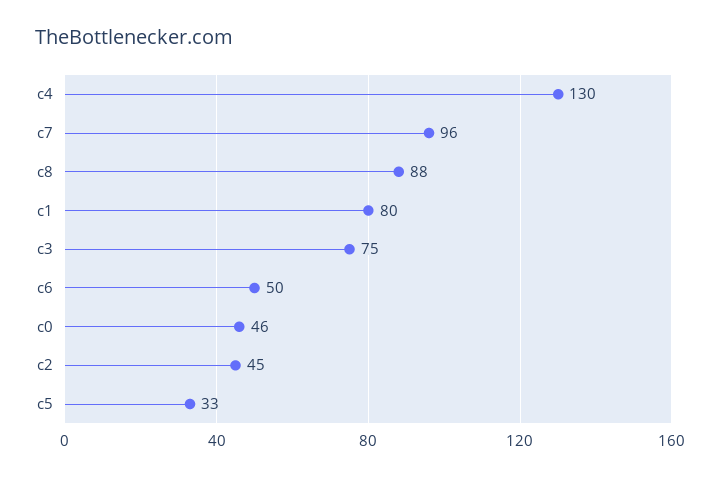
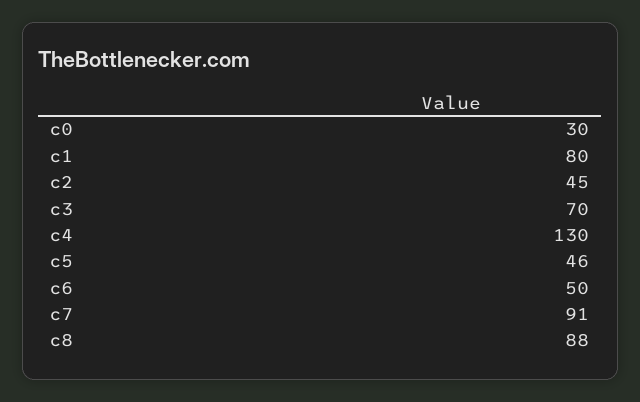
c7: 96 -> 91
c3: 75 -> 70
c0: 46 -> 30
c5: 33 -> 46

